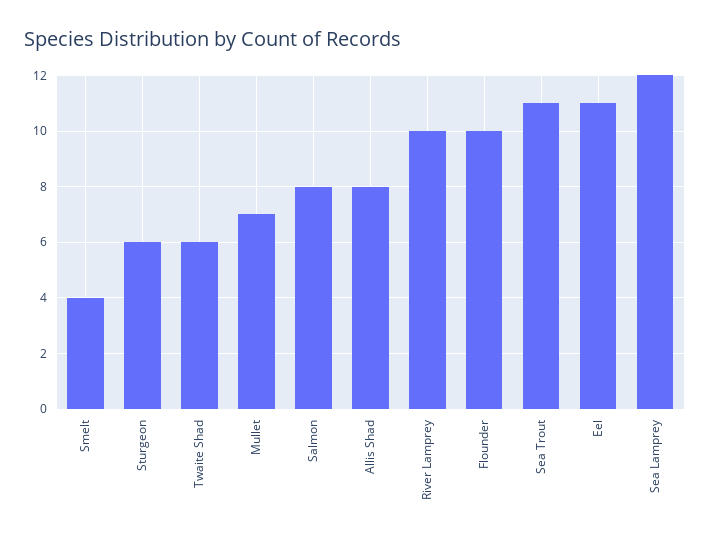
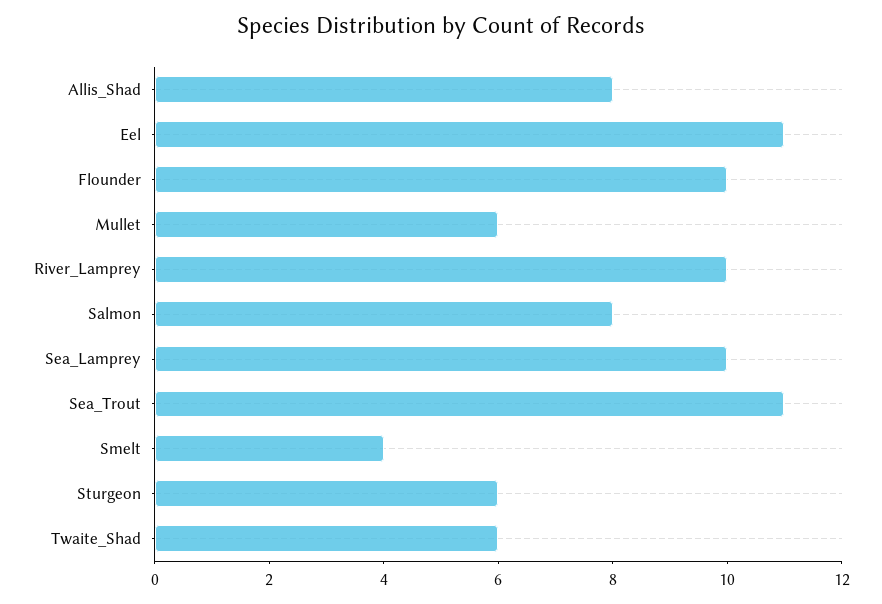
Mullet: 7 -> 6
Sea Lamprey: 12 -> 10

